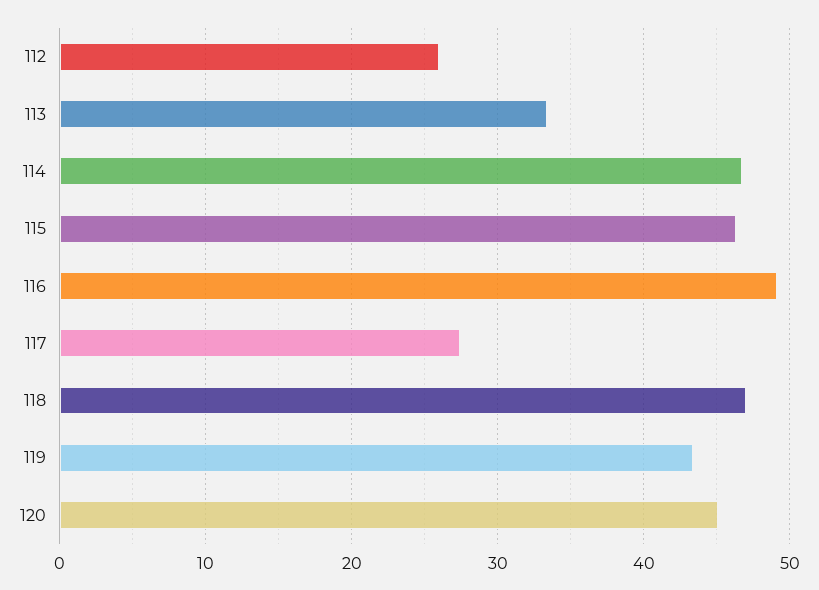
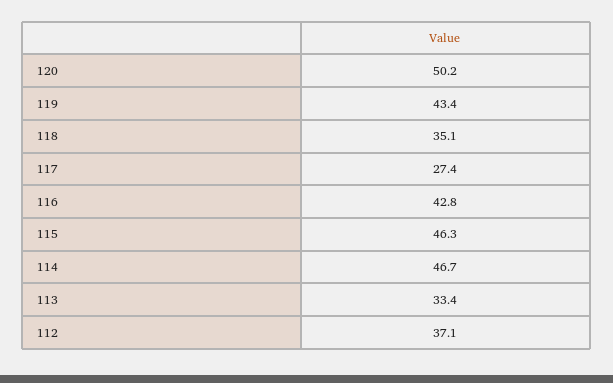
112: 26 -> 37.1
116: 49 -> 42.8
118: 47 -> 35.1
120: 45 -> 50.2

